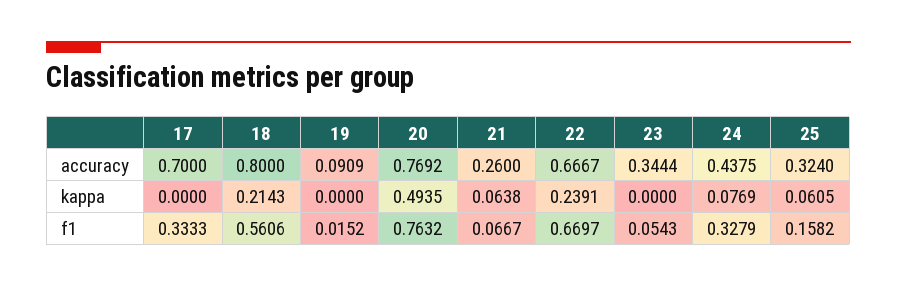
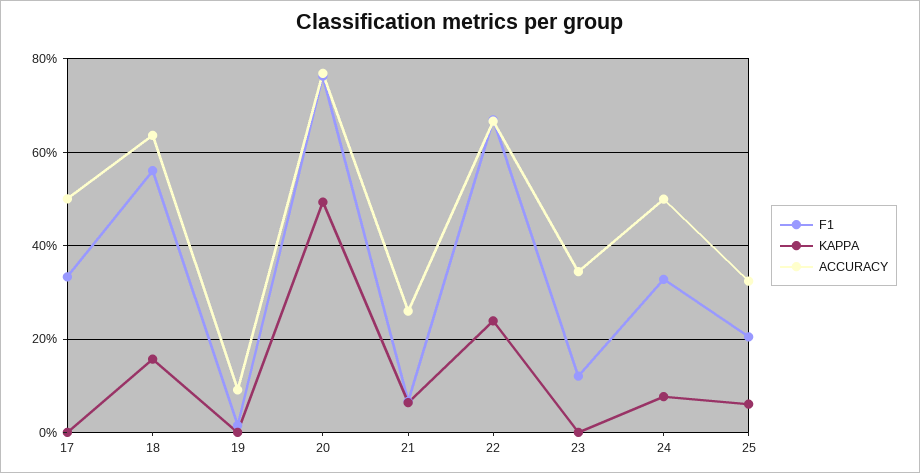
accuracy, 17: 0.7 -> 0.5
accuracy, 18: 0.8 -> 0.64
accuracy, 24: 0.4375 -> 0.5
kappa, 18: 0.2143 -> 0.16
f1, 23: 0.0543 -> 0.12
f1, 25: 0.1582 -> 0.2

